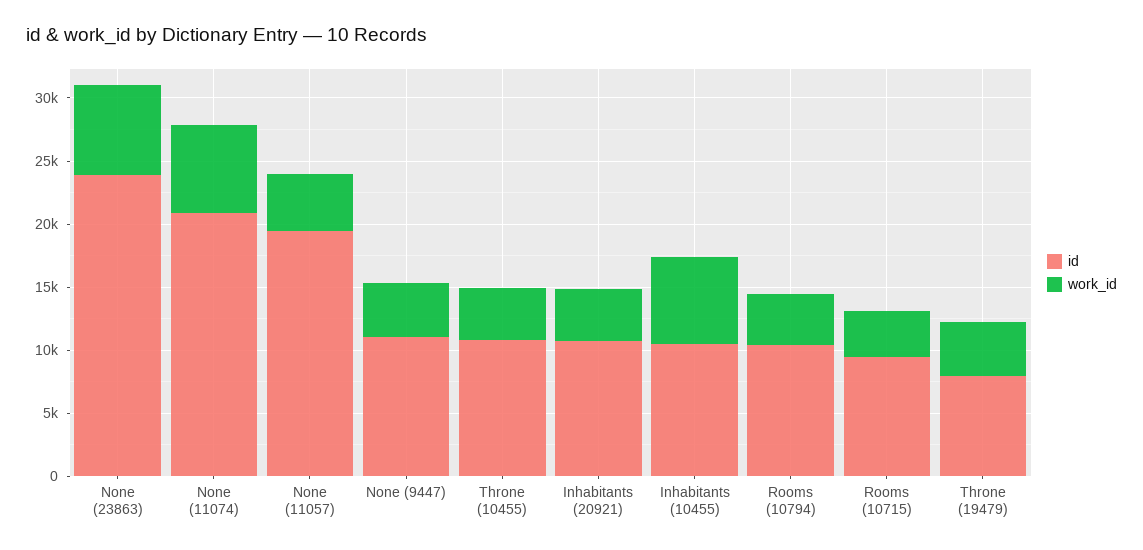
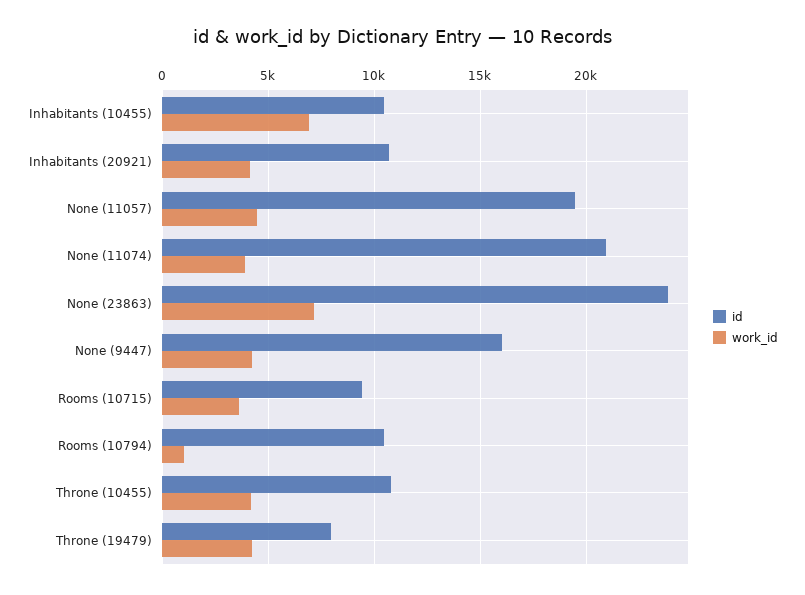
work_id, None (11074): 7000 -> 4000
id, None (9447): 11000 -> 16000
work_id, Rooms (10794): 4000 -> 1000

